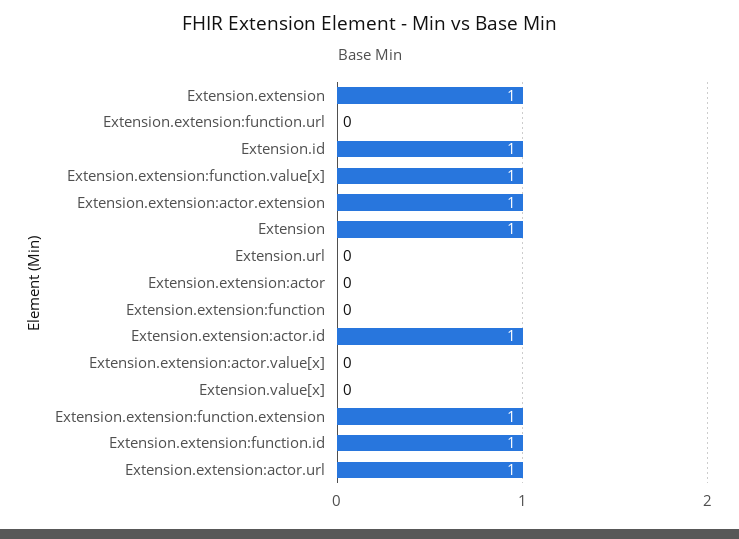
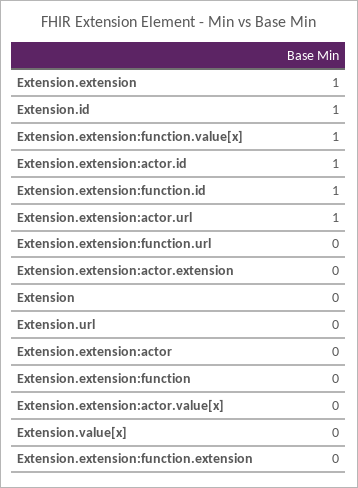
Extension.extension:actor.extension: 1 -> 0
Extension: 1 -> 0
Extension.extension:function.extension: 1 -> 0

